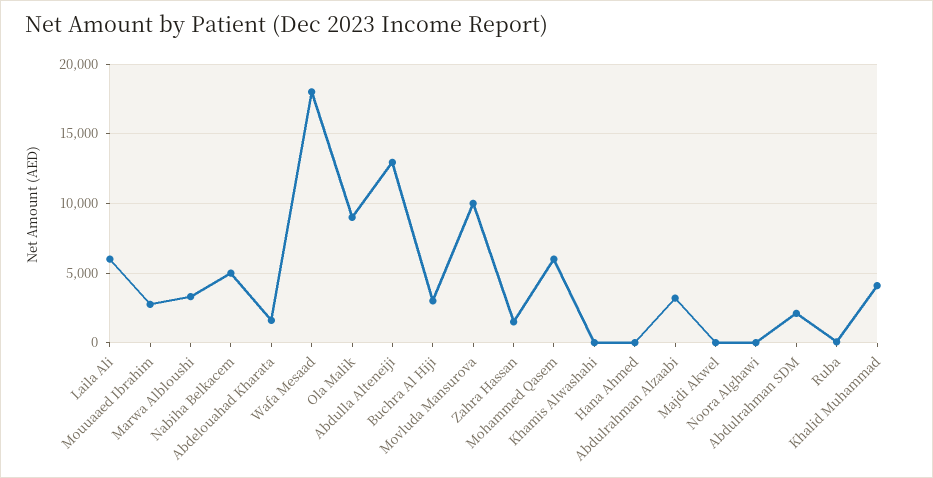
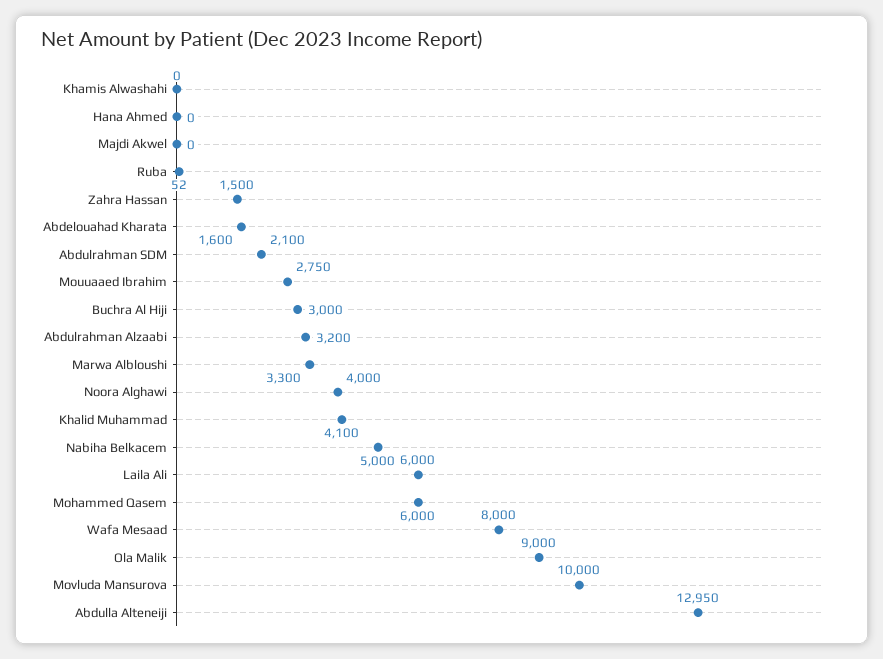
Wafa Mesaad: 18000 -> 8000
Noora Alghawi: 0 -> 4000

